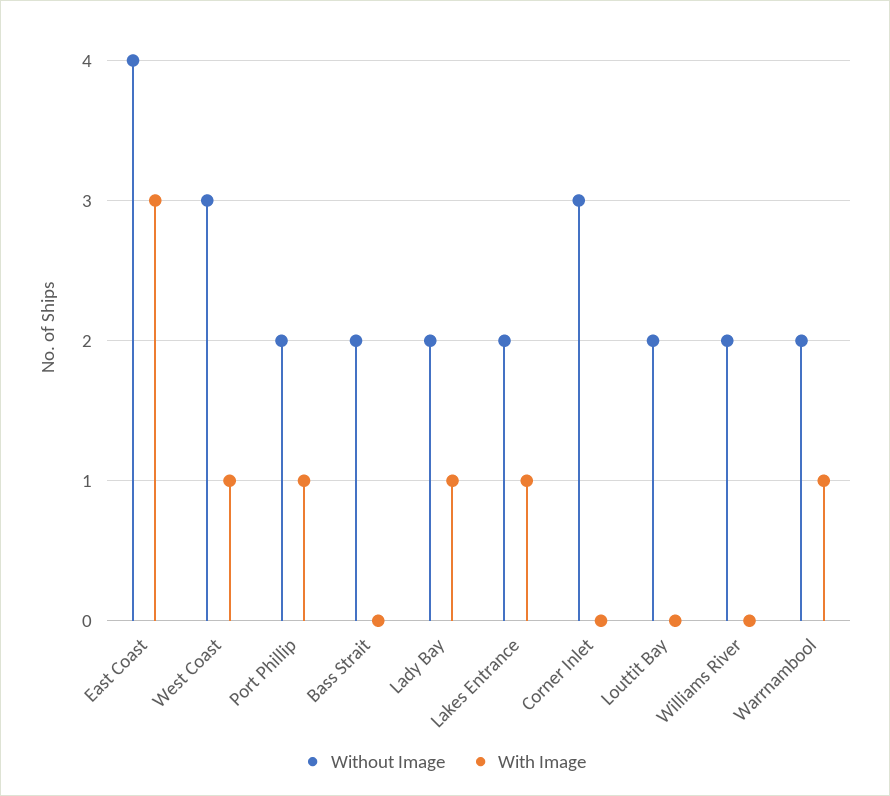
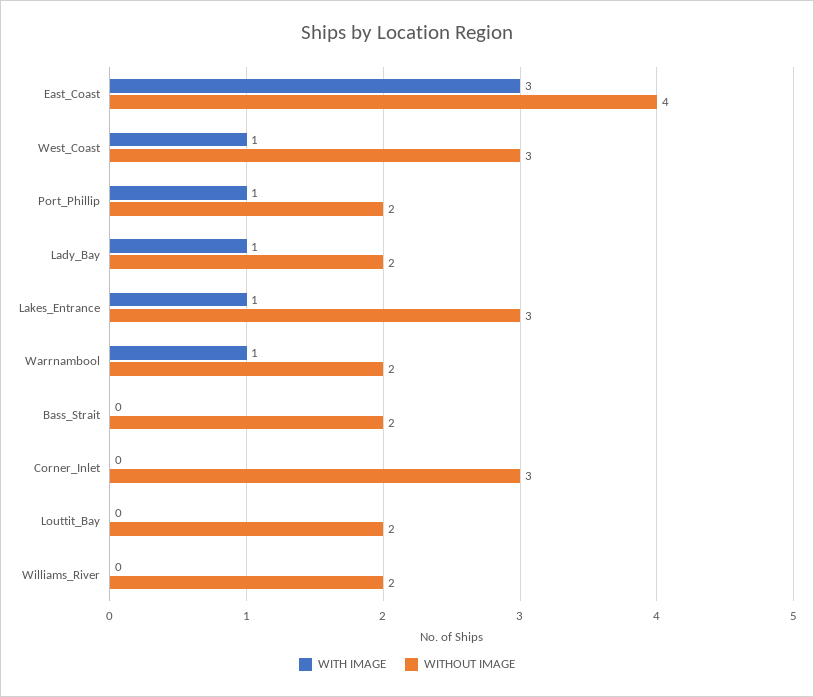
Without Image, Lakes Entrance: 2 -> 3

